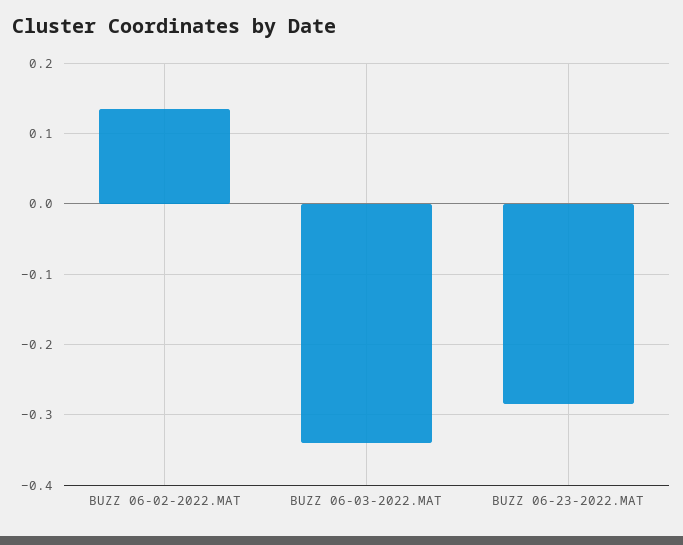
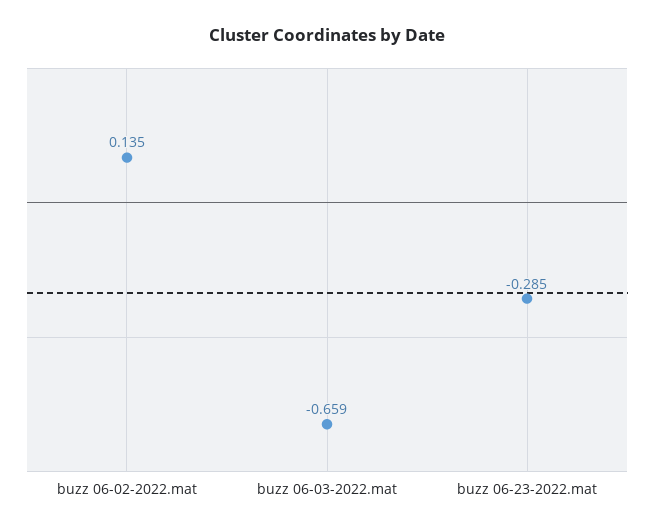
BUZZ 06-03-2022.MAT: -0.34 -> -0.659

